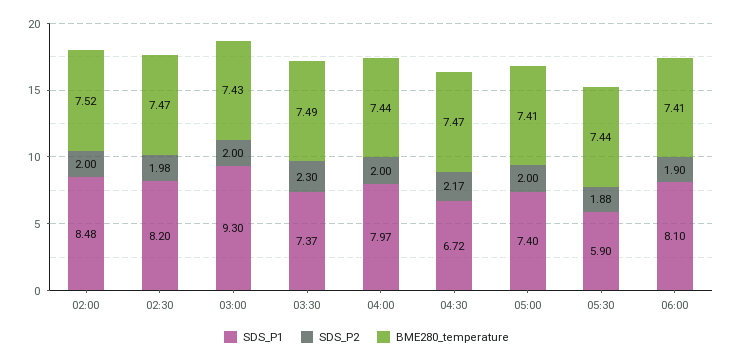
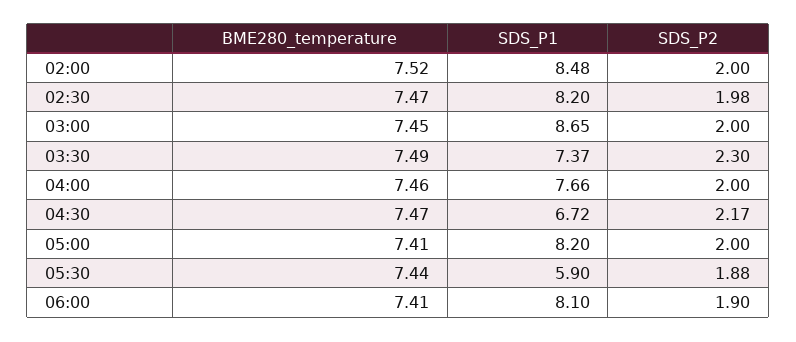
SDS_P1, 03:00: 9.3 -> 8.65
BME280_temperature, 03:00: 7.43 -> 7.45
SDS_P1, 04:00: 7.97 -> 7.66
BME280_temperature, 04:00: 7.44 -> 7.46
SDS_P1, 05:00: 7.4 -> 8.2

